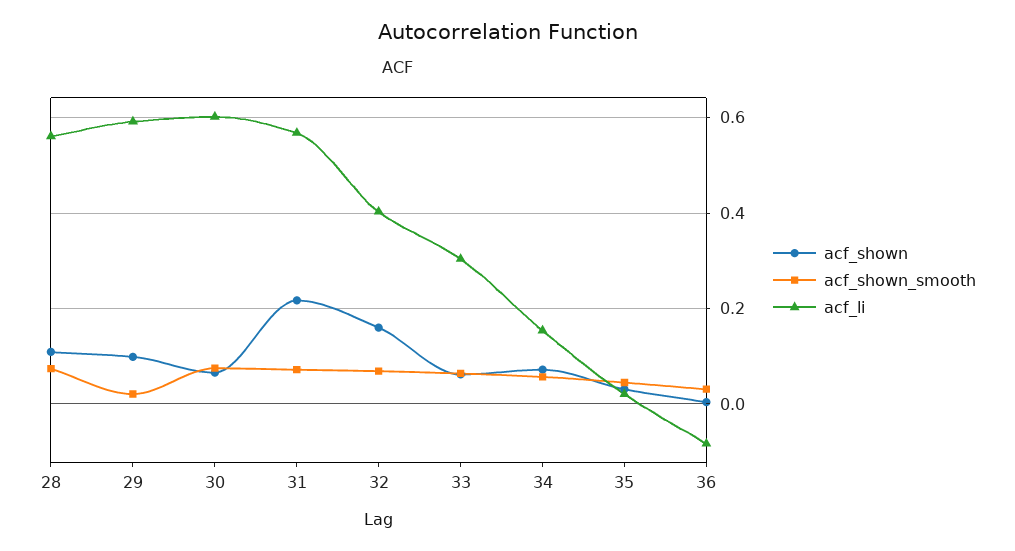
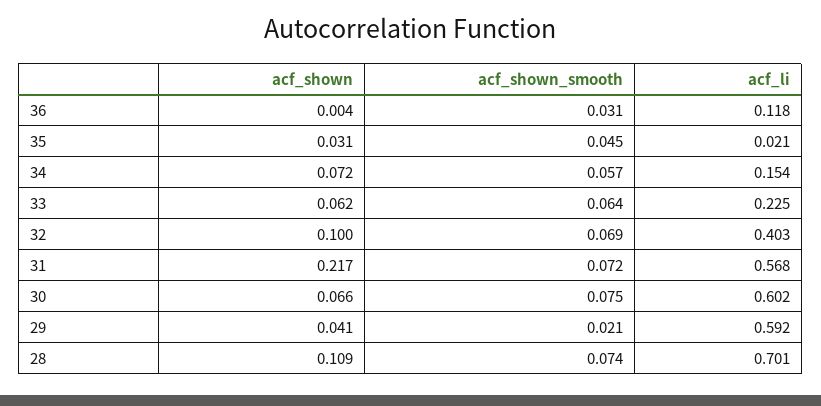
acf_li, 28: 0.56 -> 0.701
acf_shown, 29: 0.1 -> 0.041
acf_shown, 32: 0.16 -> 0.1
acf_li, 33: 0.3 -> 0.225
acf_li, 36: -0.08 -> 0.118

